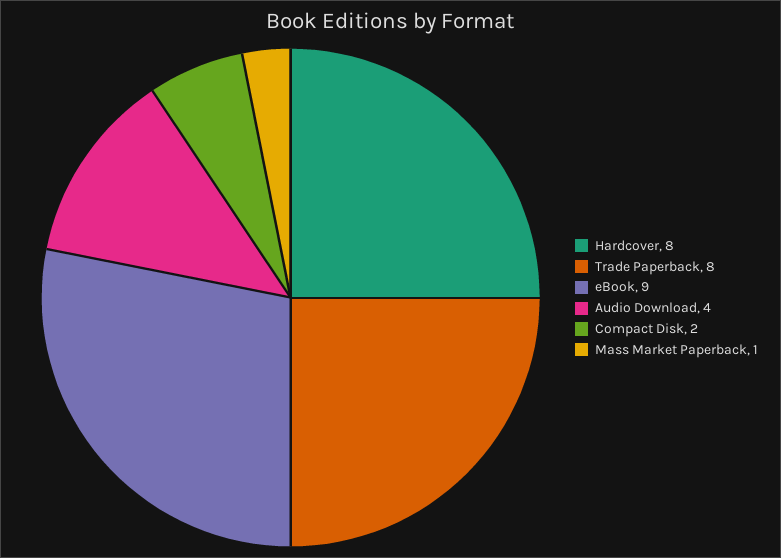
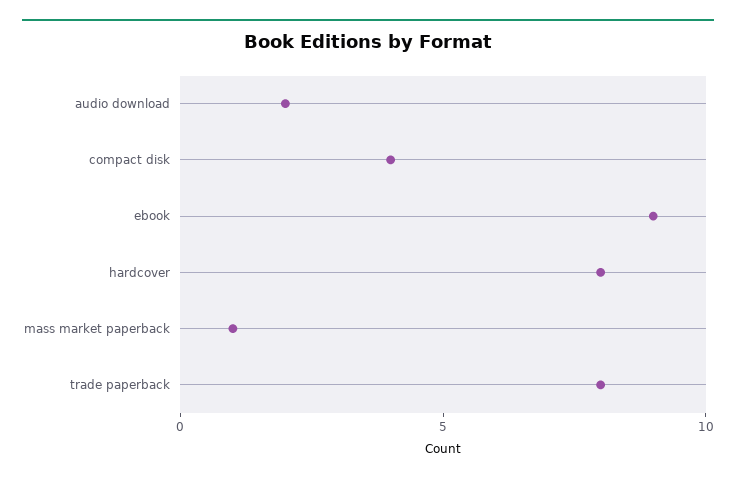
Audio Download: 4 -> 2
Compact Disk: 2 -> 4

